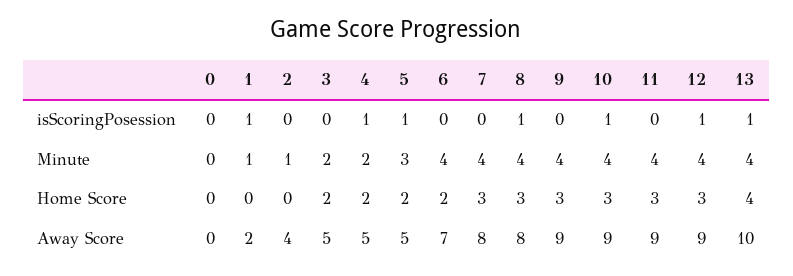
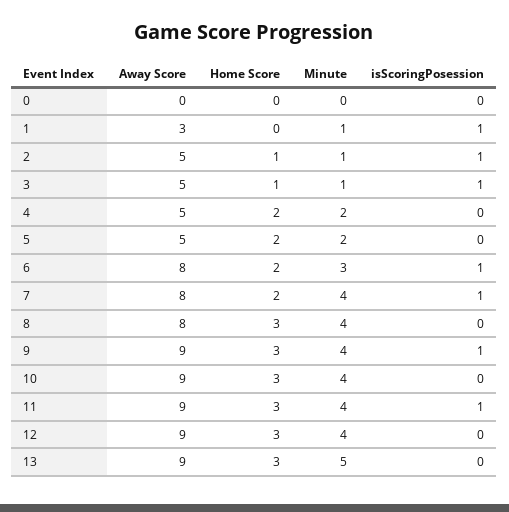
2, isScoringPosession: 0 -> 1
3, isScoringPosession: 0 -> 1
4, isScoringPosession: 1 -> 0
5, isScoringPosession: 1 -> 0
6, isScoringPosession: 0 -> 1
7, isScoringPosession: 0 -> 1
8, isScoringPosession: 1 -> 0
9, isScoringPosession: 0 -> 1
10, isScoringPosession: 1 -> 0
11, isScoringPosession: 0 -> 1
12, isScoringPosession: 1 -> 0
13, isScoringPosession: 1 -> 0
3, Minute: 2 -> 1
5, Minute: 3 -> 2
6, Minute: 4 -> 3
13, Minute: 4 -> 5
2, Home Score: 0 -> 1
3, Home Score: 2 -> 1
7, Home Score: 3 -> 2
13, Home Score: 4 -> 3
1, Away Score: 2 -> 3
2, Away Score: 4 -> 5
6, Away Score: 7 -> 8
13, Away Score: 10 -> 9

